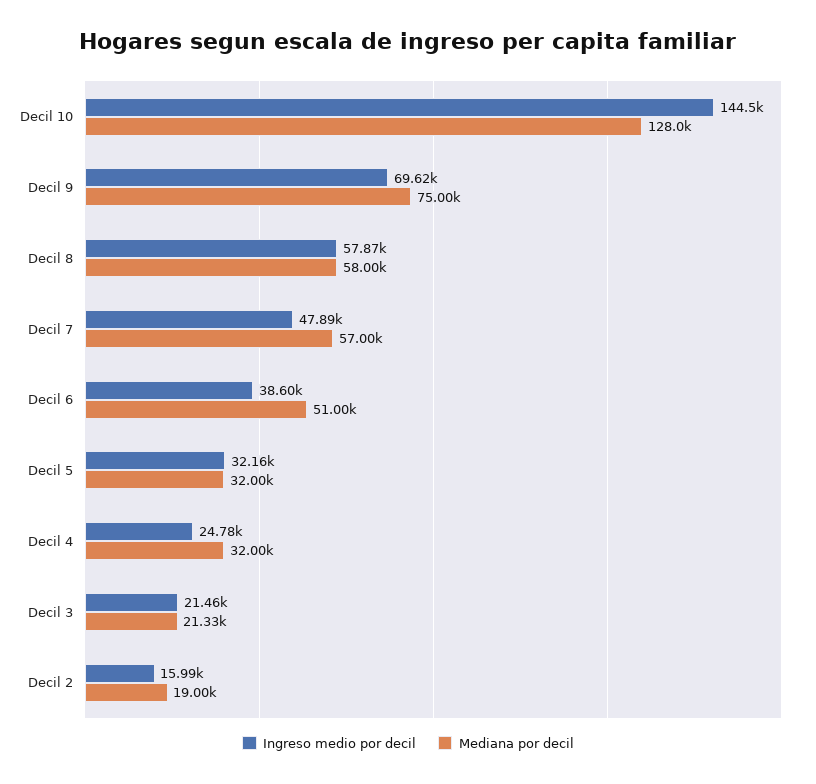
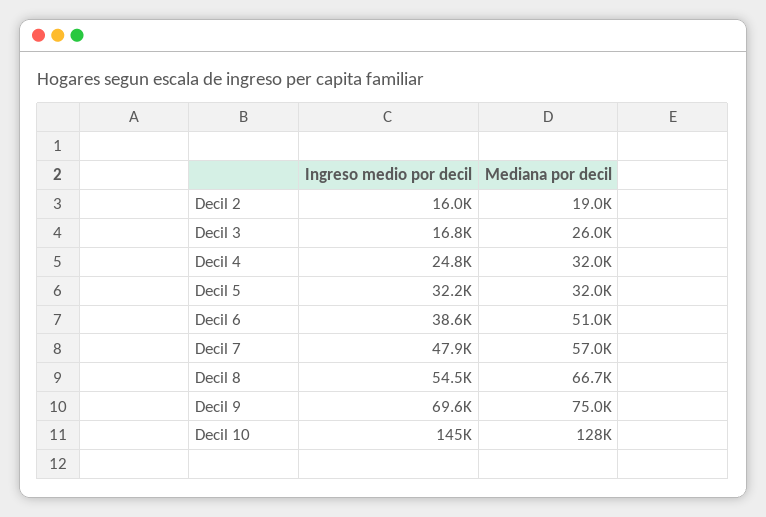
Ingreso medio por decil, Decil 8: 57870 -> 54500
Mediana por decil, Decil 8: 58000 -> 66700
Ingreso medio por decil, Decil 3: 21460 -> 16800
Mediana por decil, Decil 3: 21330 -> 26000

